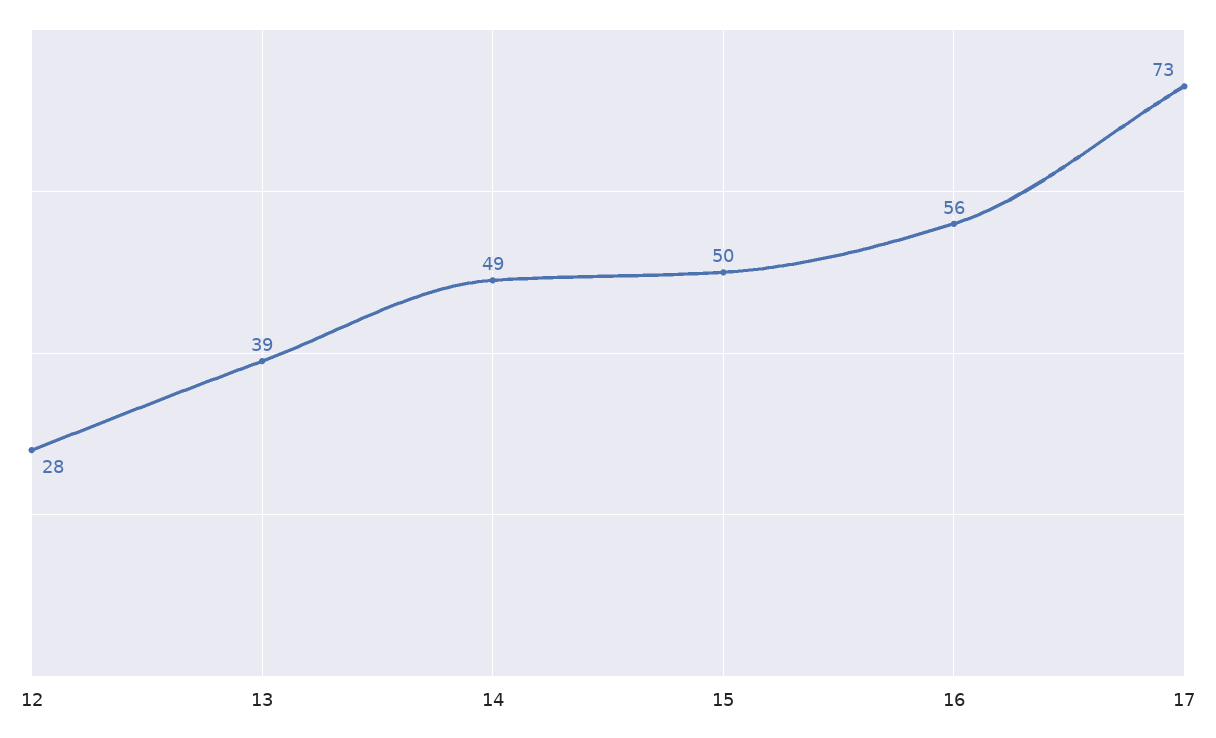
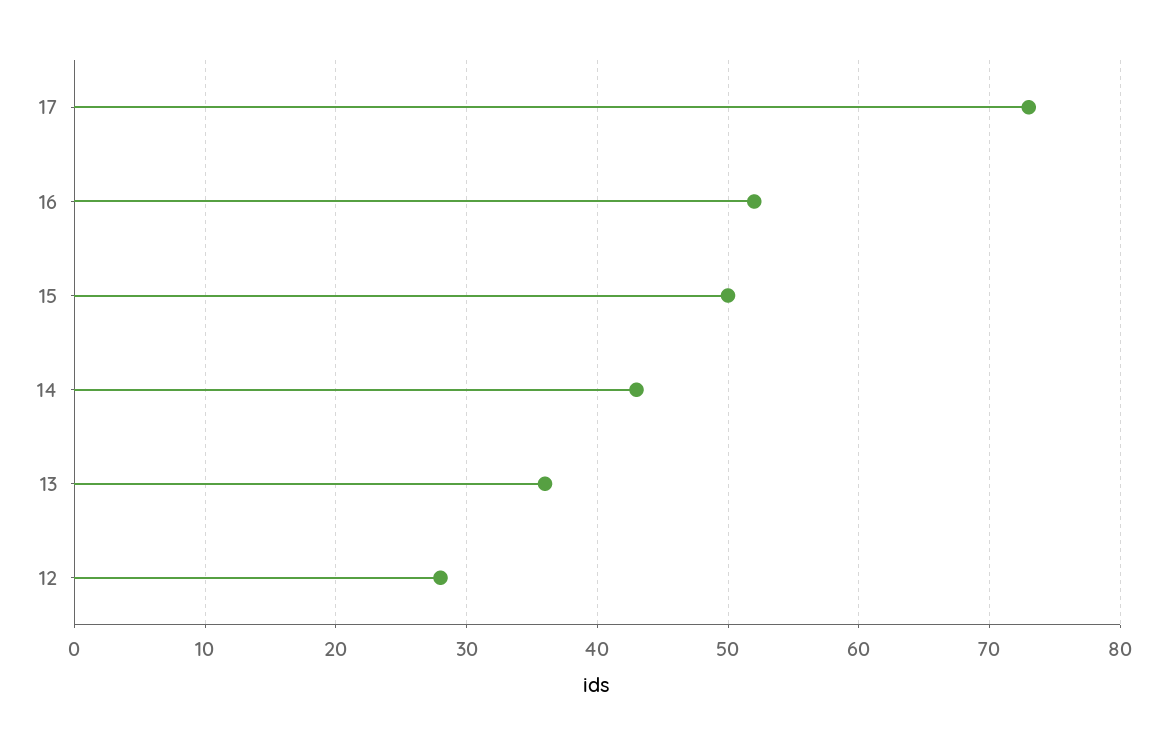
13: 39 -> 36
14: 49 -> 43
16: 56 -> 52

